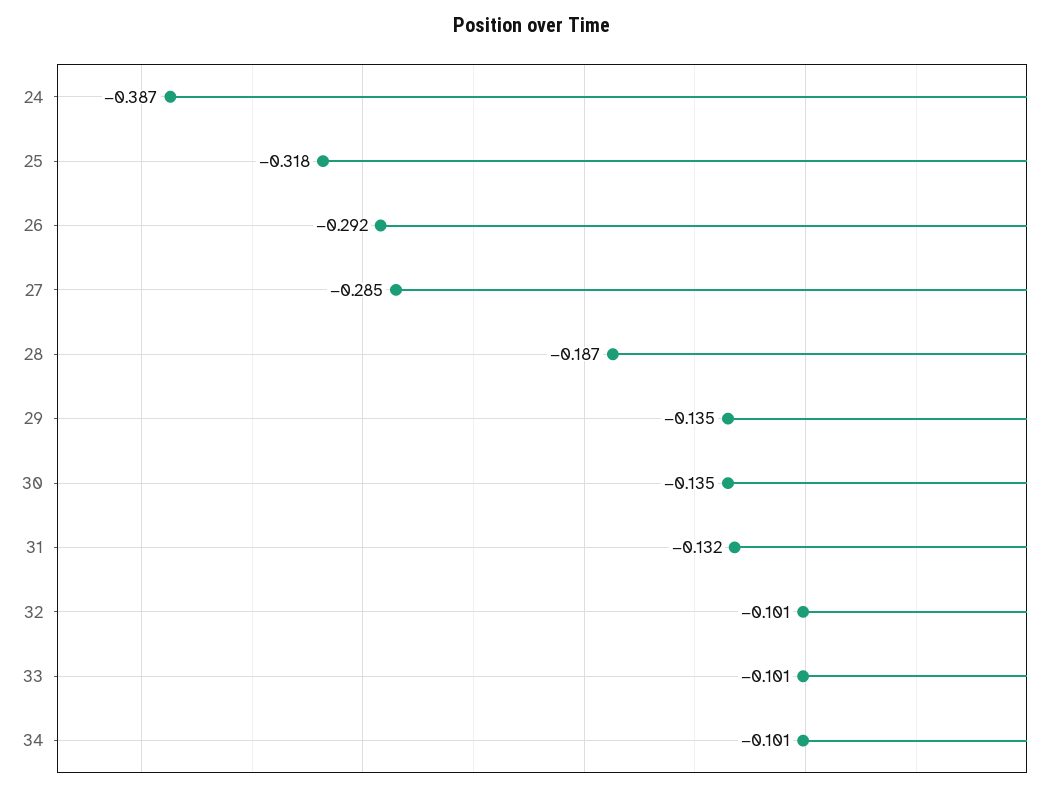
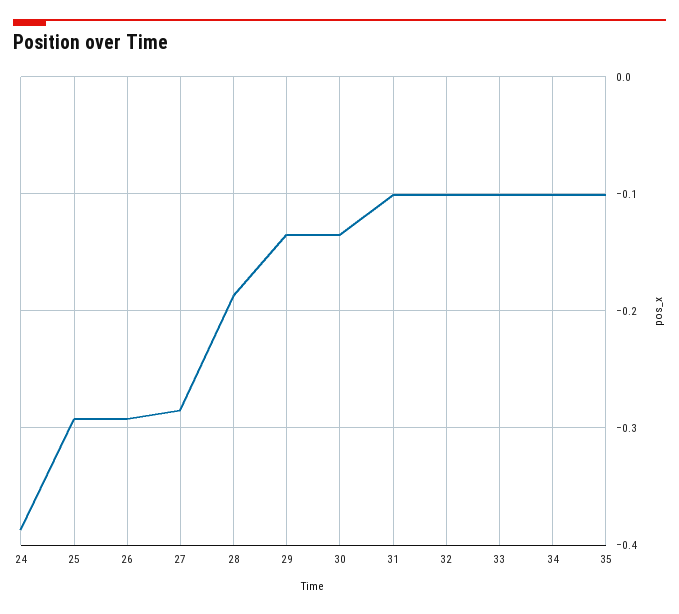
25: -0.318 -> -0.29
31: -0.132 -> -0.1
35: none -> -0.1

